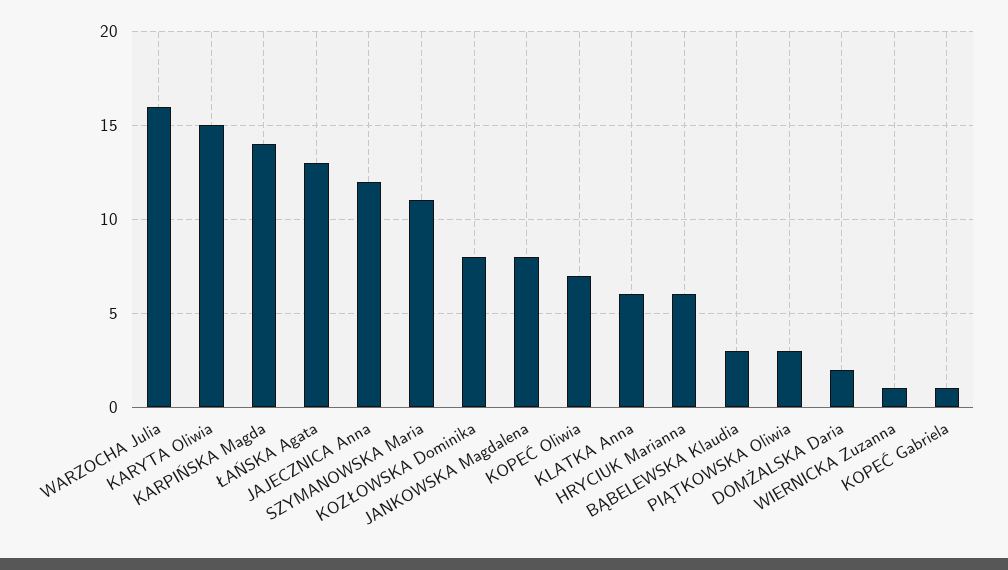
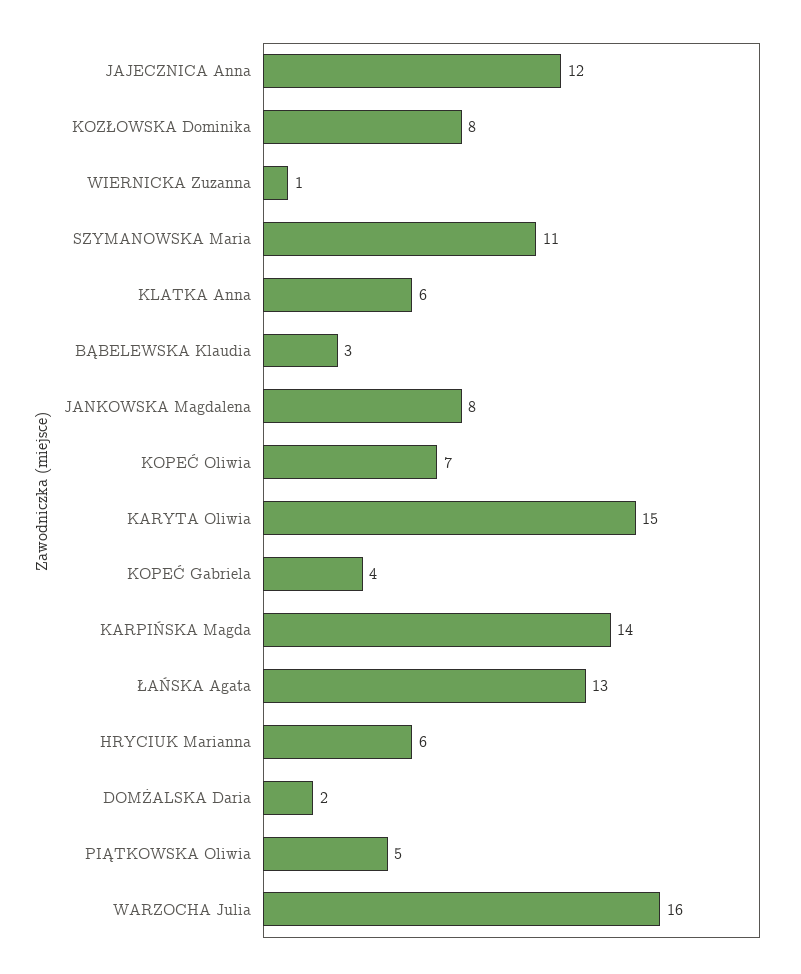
PIĄTKOWSKA Oliwia: 3 -> 5
KOPEĆ Gabriela: 1 -> 4

